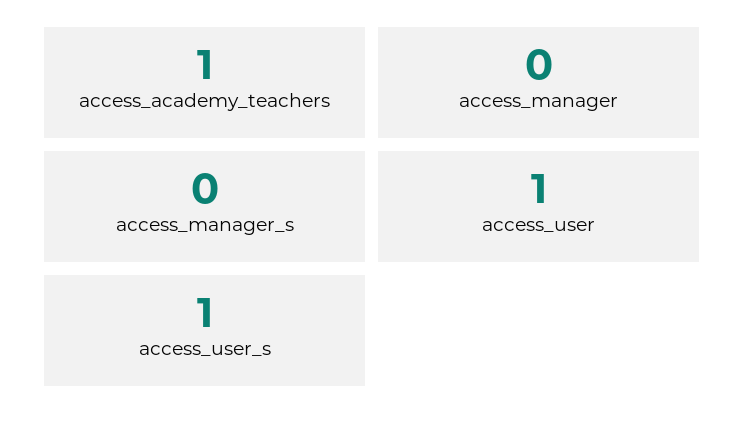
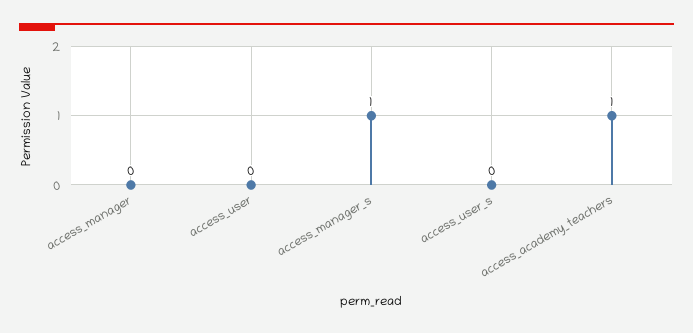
access_manager_s: 0 -> 1
access_user: 1 -> 0
access_user_s: 1 -> 0

